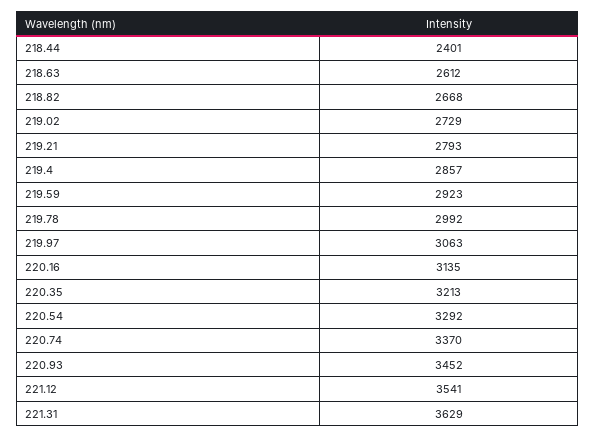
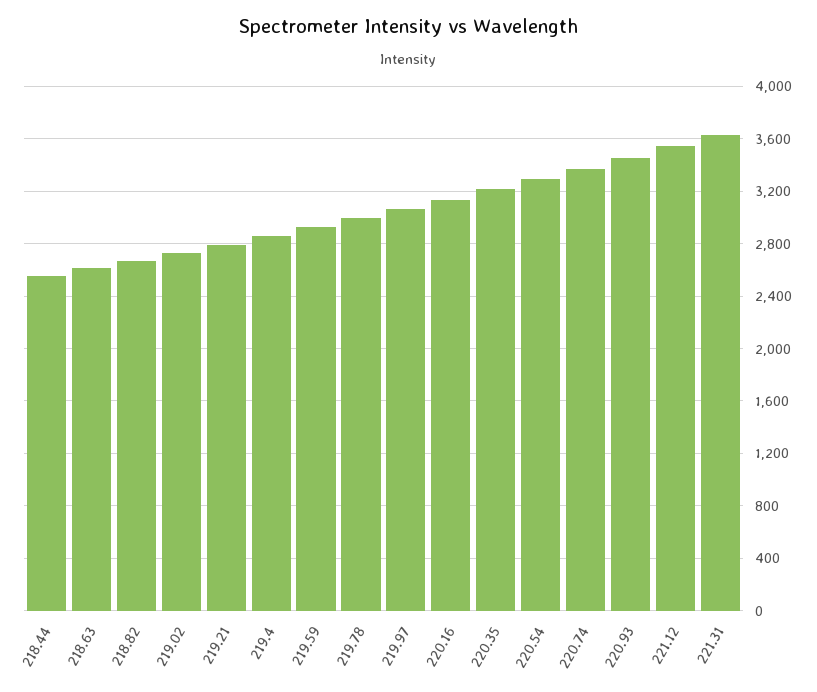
218.44: 2401 -> 2550

